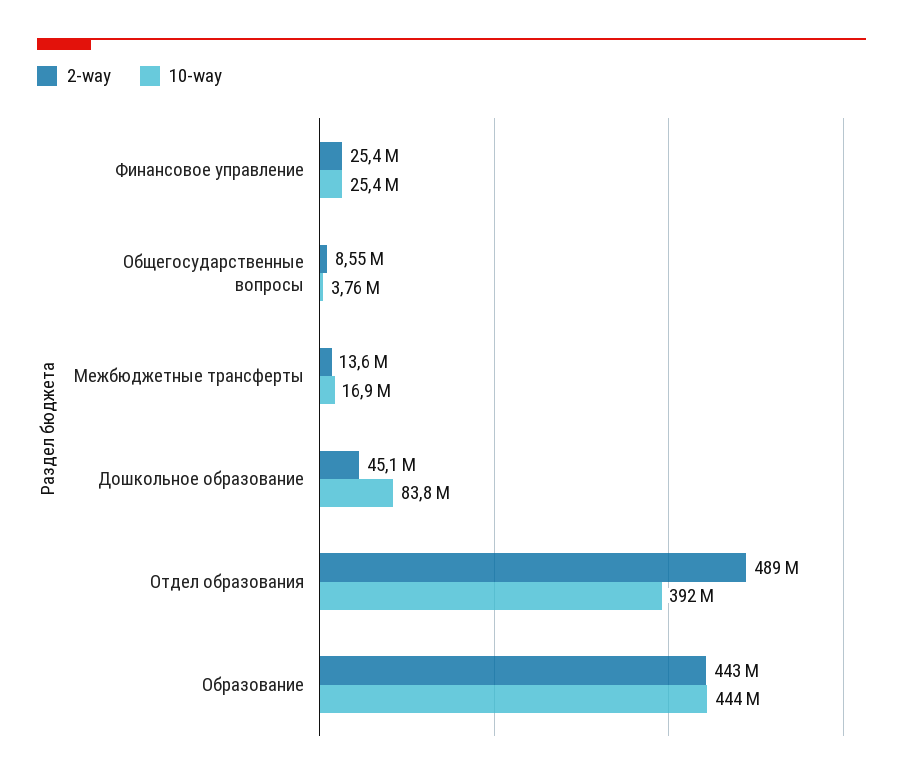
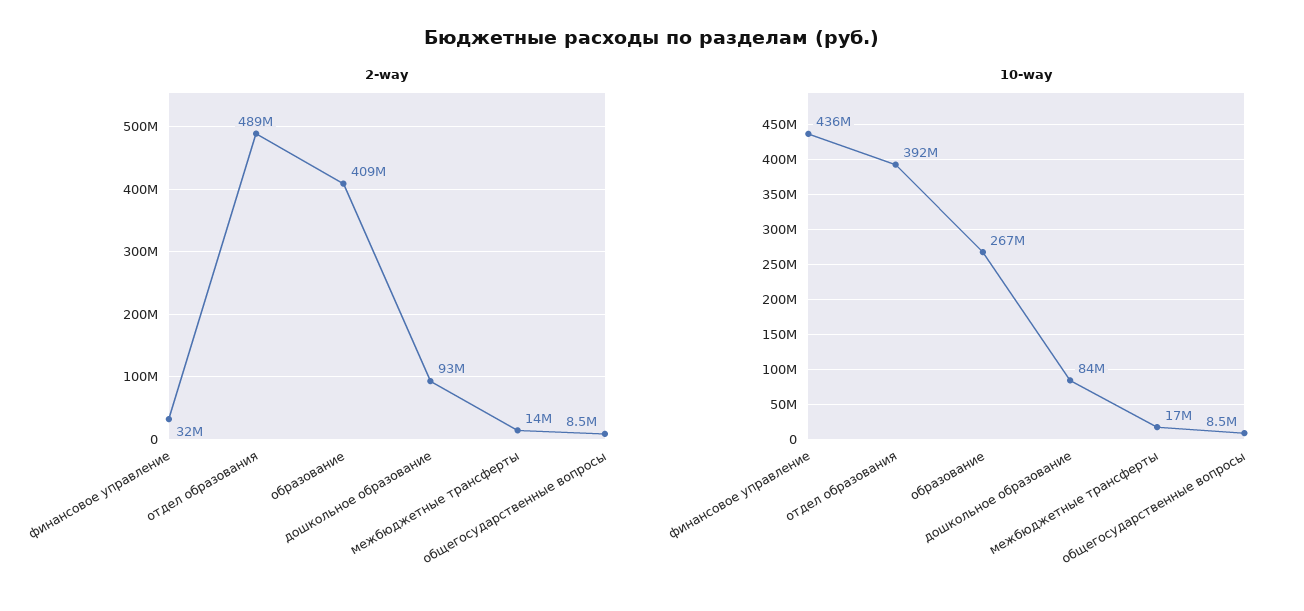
2-way, Финансовое управление: 25400000 -> 32000000
10-way, Финансовое управление: 25400000 -> 436000000
10-way, Общегосударственные вопросы: 3760000 -> 8500000
2-way, Дошкольное образование: 45100000 -> 93000000
2-way, Образование: 443000000 -> 409000000
10-way, Образование: 444000000 -> 267000000

